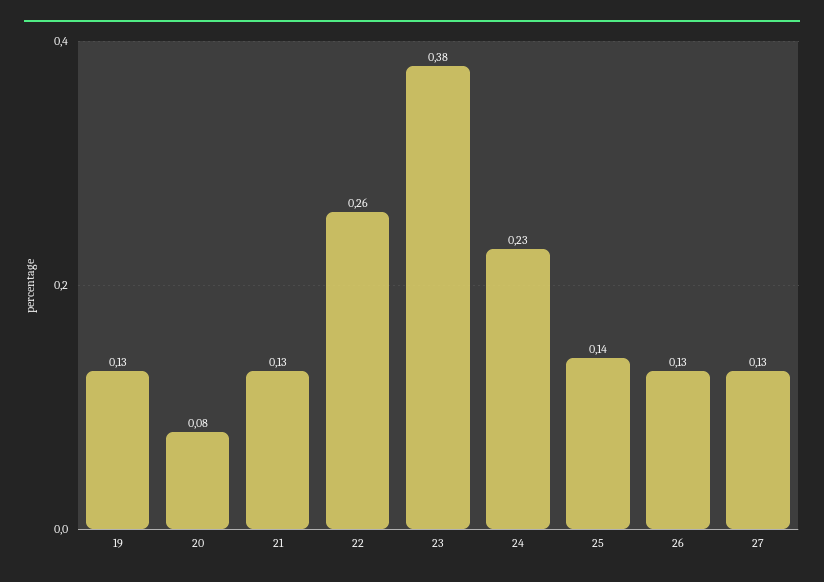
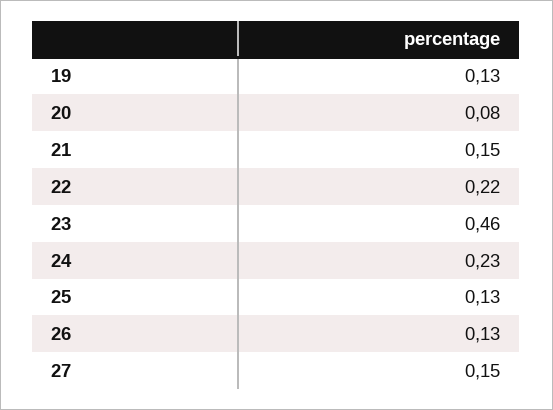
21: 0.13 -> 0.15
22: 0.26 -> 0.22
23: 0.38 -> 0.46
25: 0.14 -> 0.13
27: 0.13 -> 0.15

